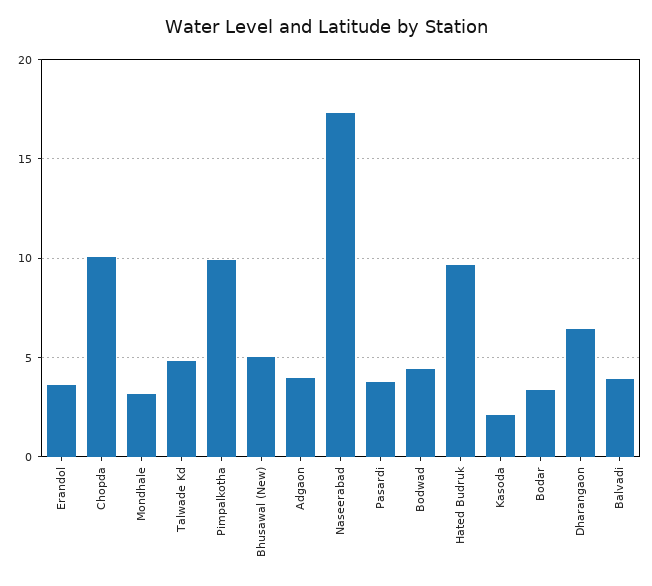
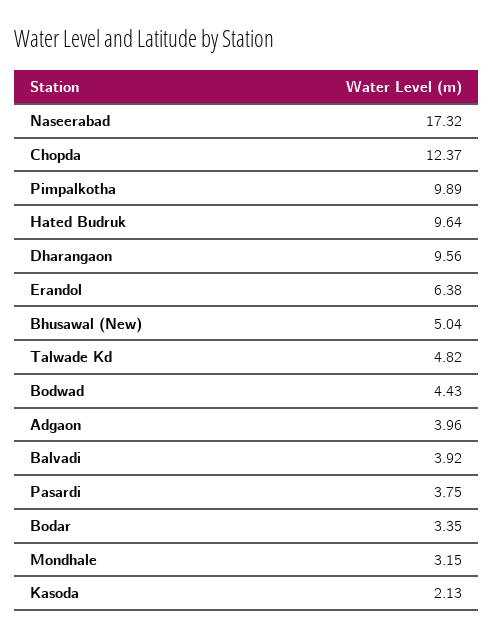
Erandol: 3.5 -> 6.38
Chopda: 10 -> 12.37
Dharangaon: 6.5 -> 9.56

